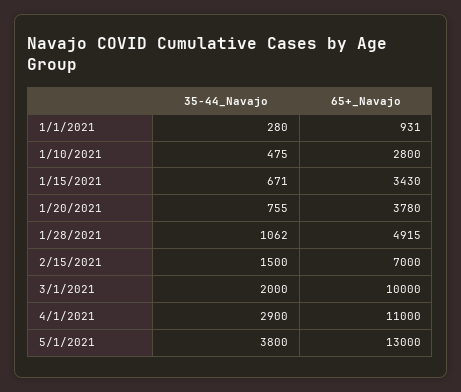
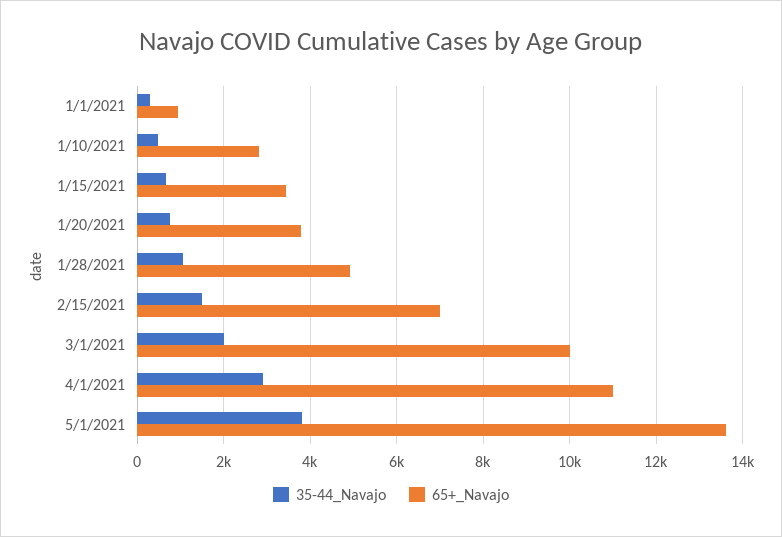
65+_Navajo, 5/1/2021: 13000 -> 13600

